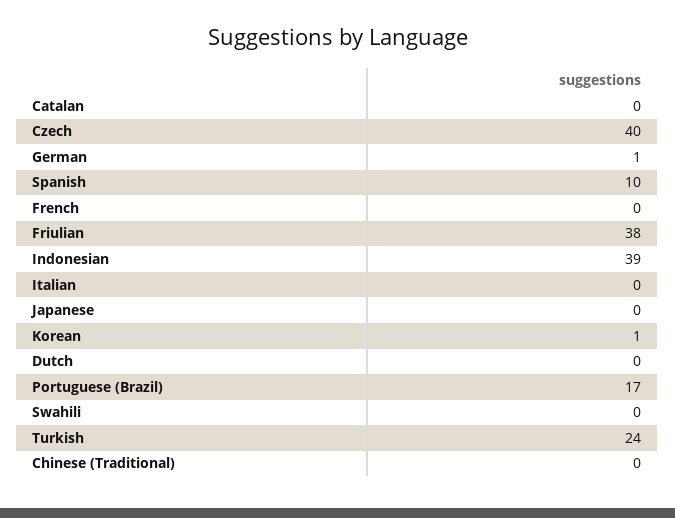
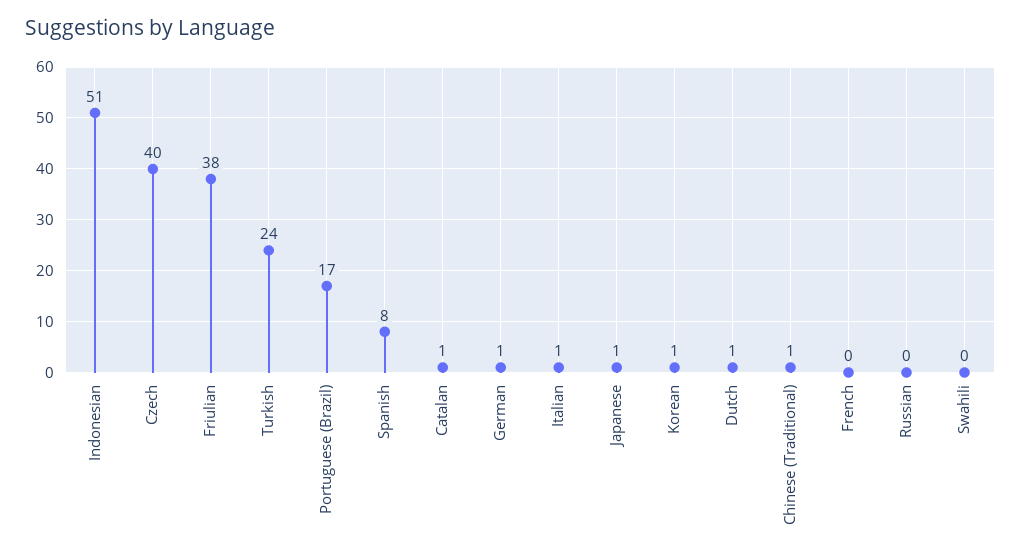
Catalan: 0 -> 1
Spanish: 10 -> 8
Indonesian: 39 -> 51
Italian: 0 -> 1
Japanese: 0 -> 1
Dutch: 0 -> 1
Chinese (Traditional): 0 -> 1
Russian: none -> 0

